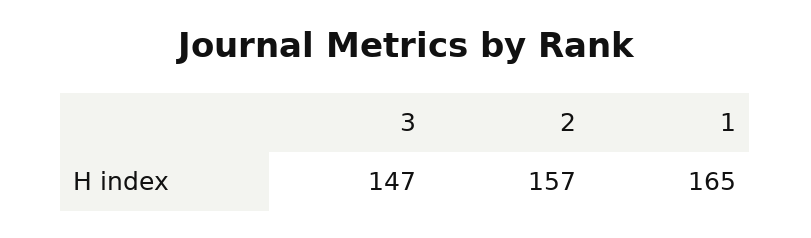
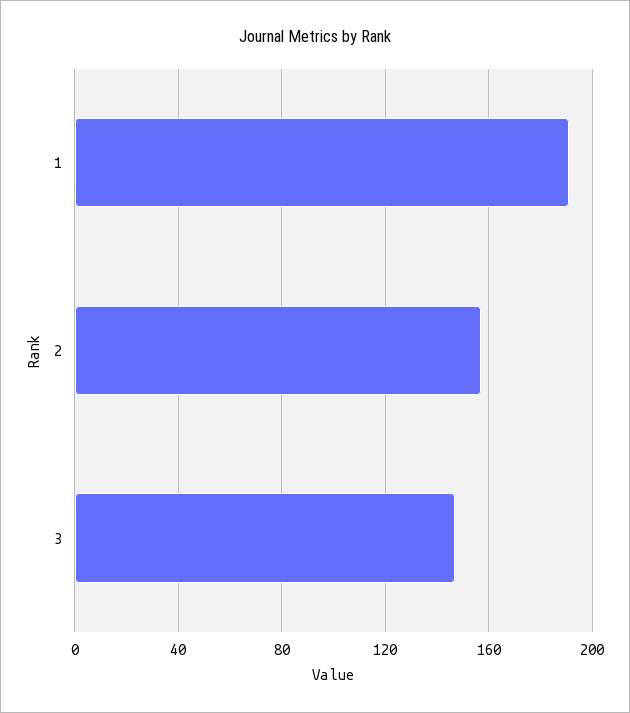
1: 165 -> 190

